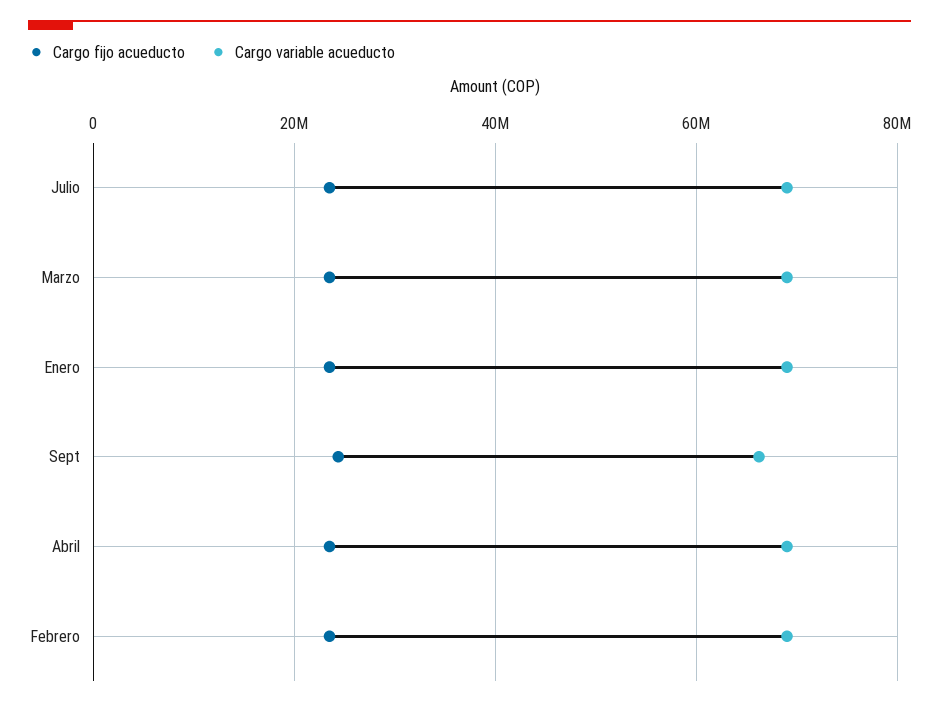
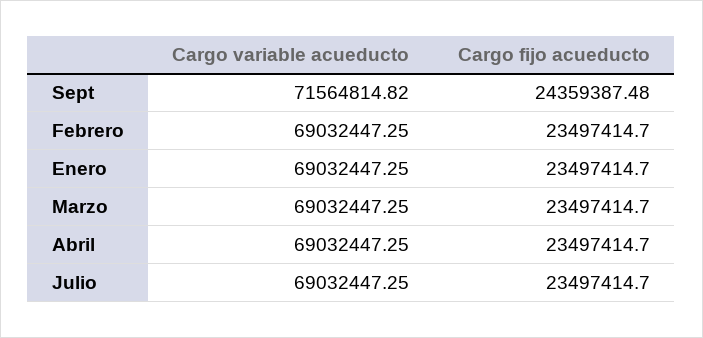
Cargo variable acueducto, Sept: 66000000 -> 71564814.82

